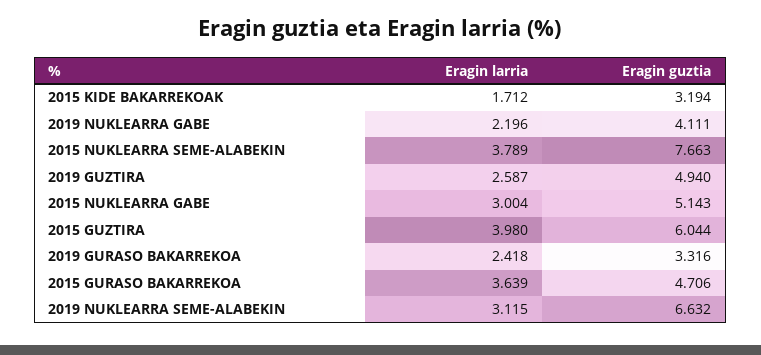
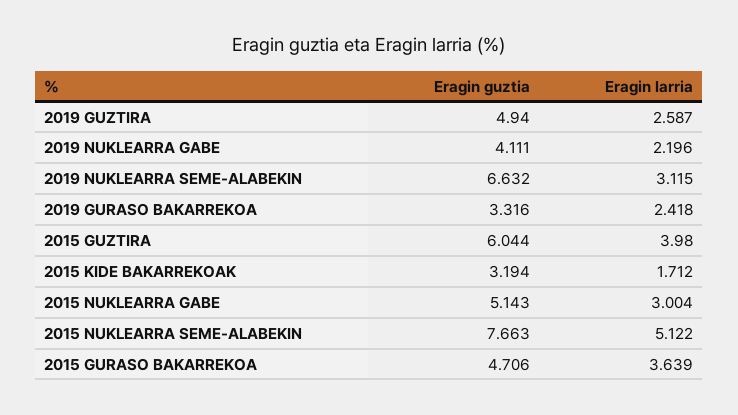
Eragin larria, 2015 NUKLEARRA SEME-ALABEKIN: 3.789 -> 5.122

